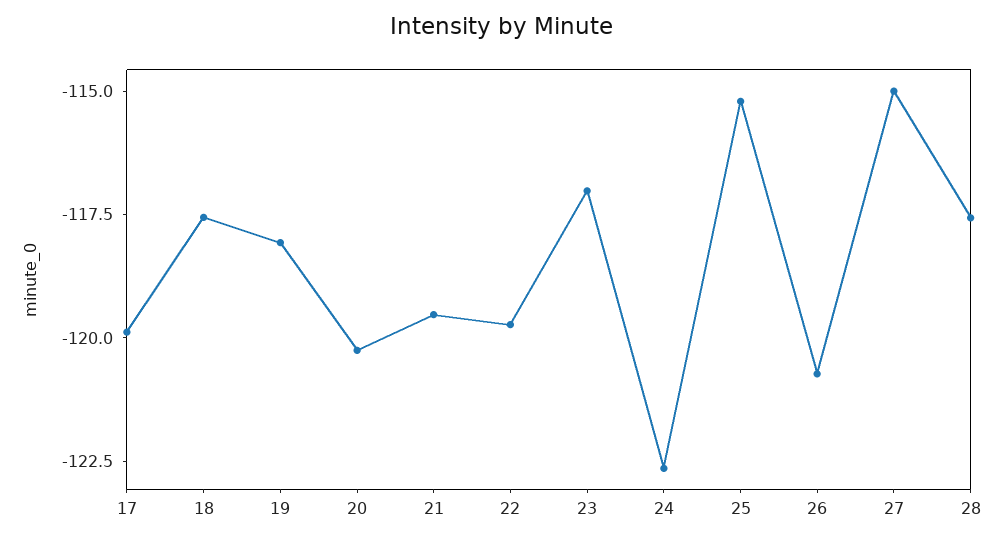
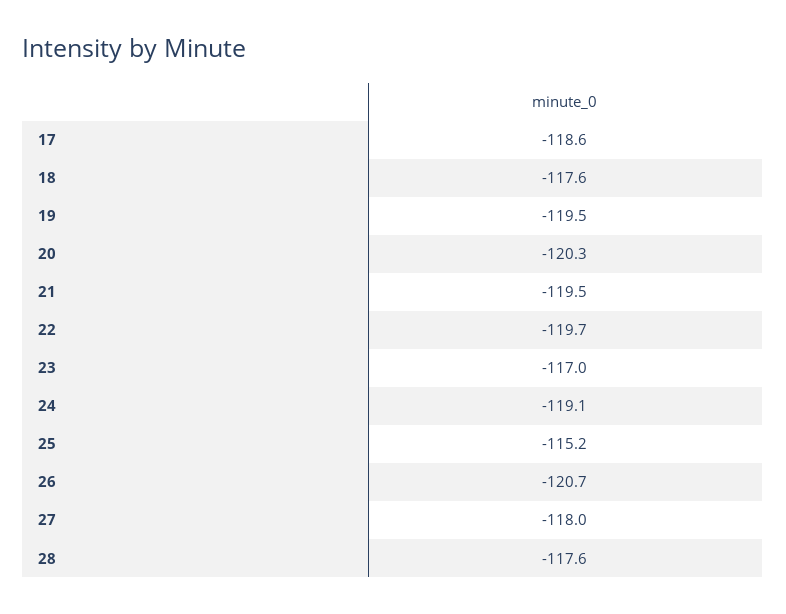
17: -120 -> -118.6
19: -118 -> -119.5
24: -122.5 -> -119.1
27: -115 -> -118

